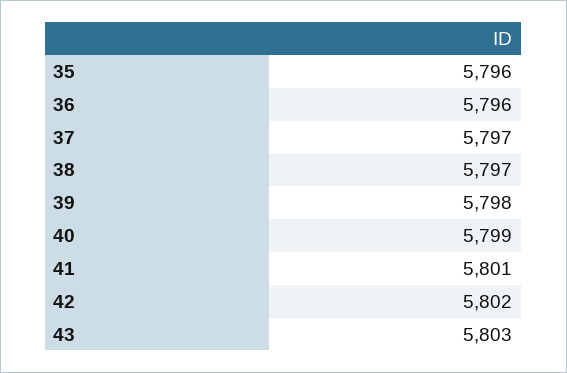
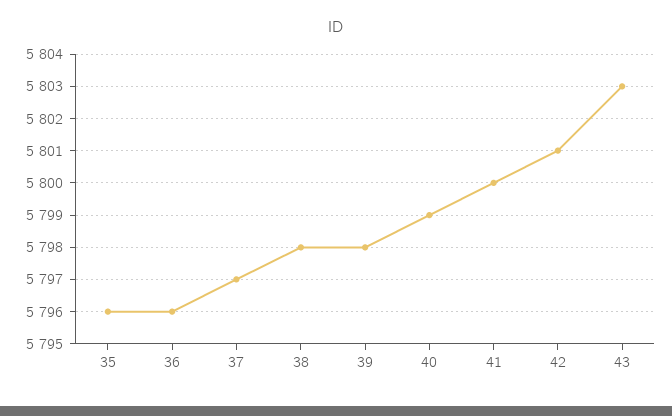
38: 5797 -> 5798
41: 5801 -> 5800
42: 5802 -> 5801

